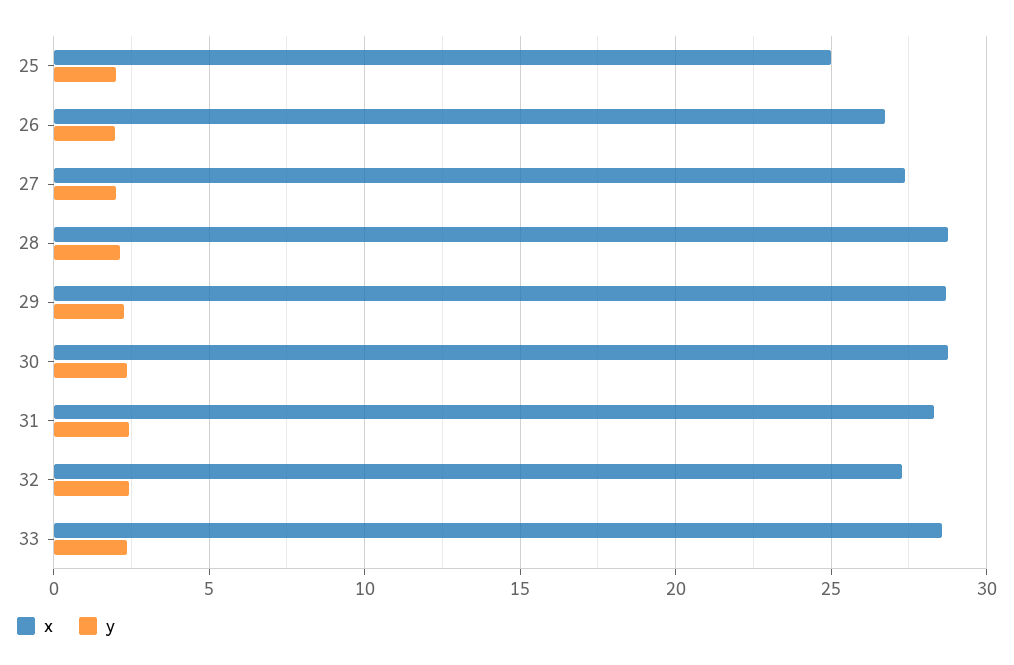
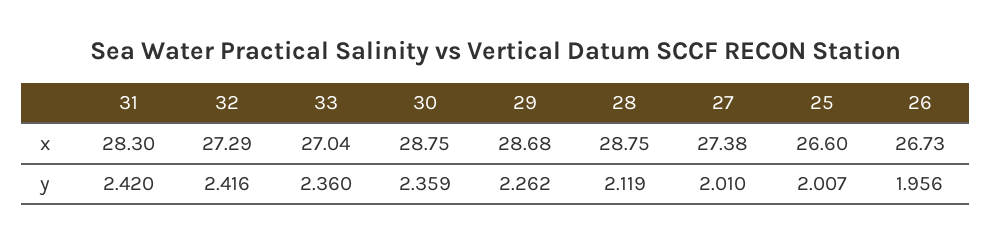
x, 25: 25 -> 26.6
x, 33: 28.5 -> 27.04

